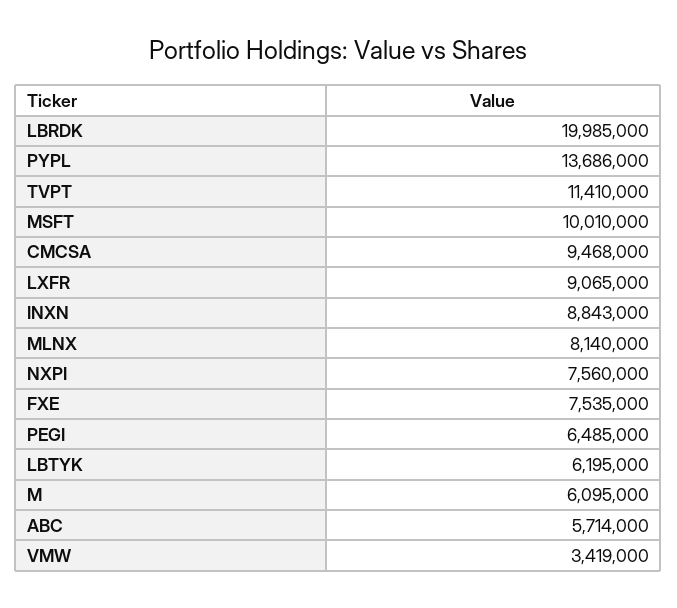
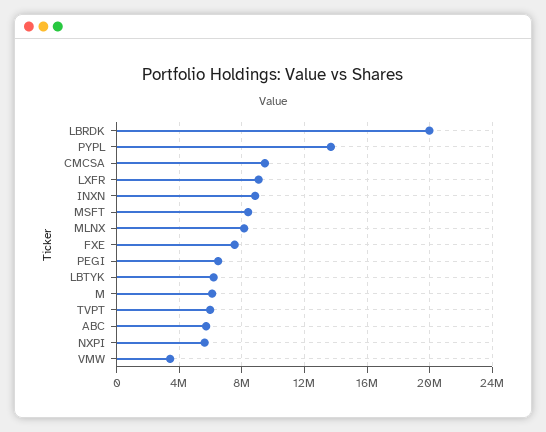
TVPT: 11410000 -> 6000000
MSFT: 10010000 -> 8500000
NXPI: 7560000 -> 5500000

